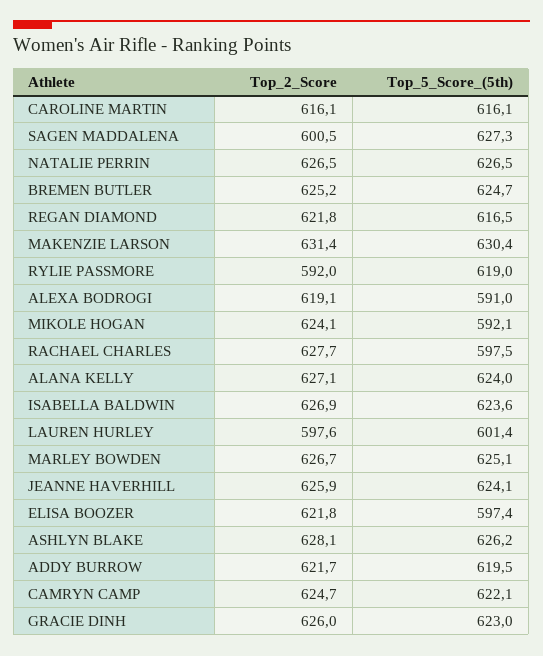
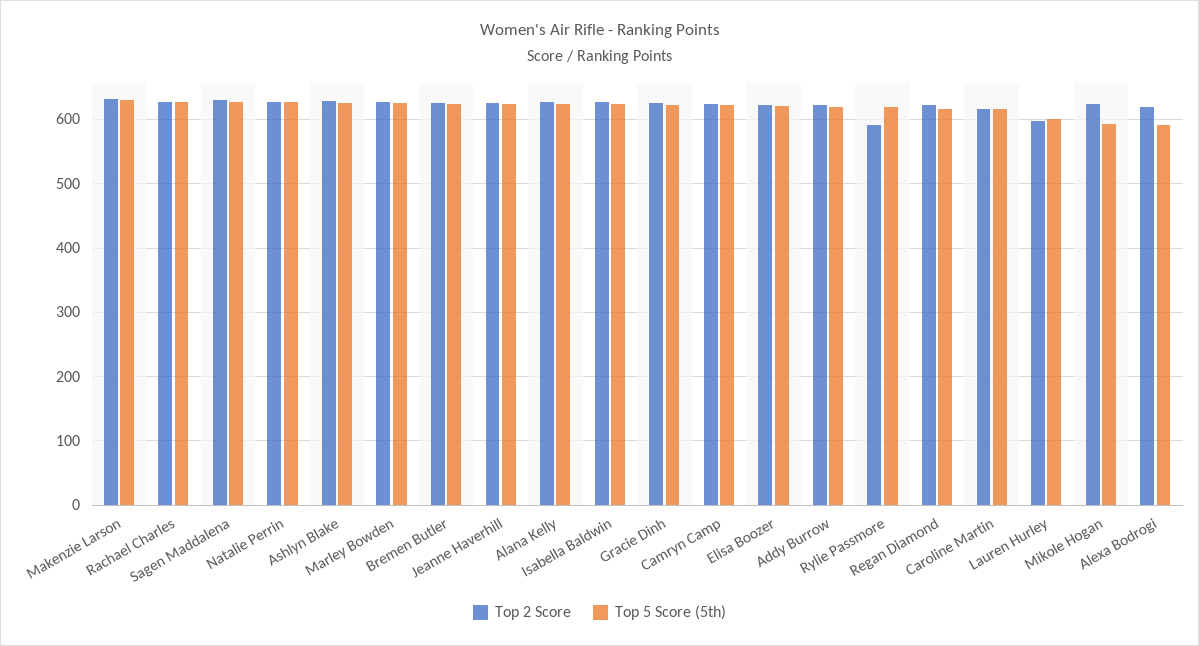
Top_2_Score, SAGEN MADDALENA: 600.5 -> 630
Top_5_Score_(5th), RACHAEL CHARLES: 597.5 -> 630
Top_5_Score_(5th), ELISA BOOZER: 597.4 -> 620

